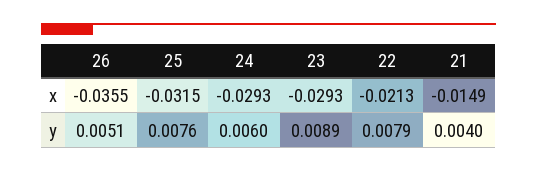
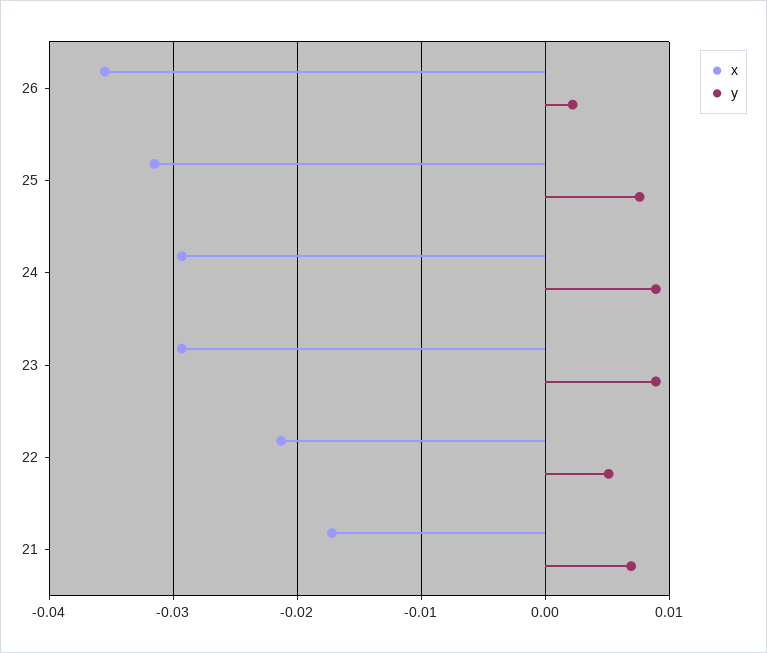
x, 21: -0.0149 -> -0.017
y, 26: 0.0051 -> 0.002
y, 24: 0.006 -> 0.009
y, 22: 0.0079 -> 0.005
y, 21: 0.004 -> 0.007

